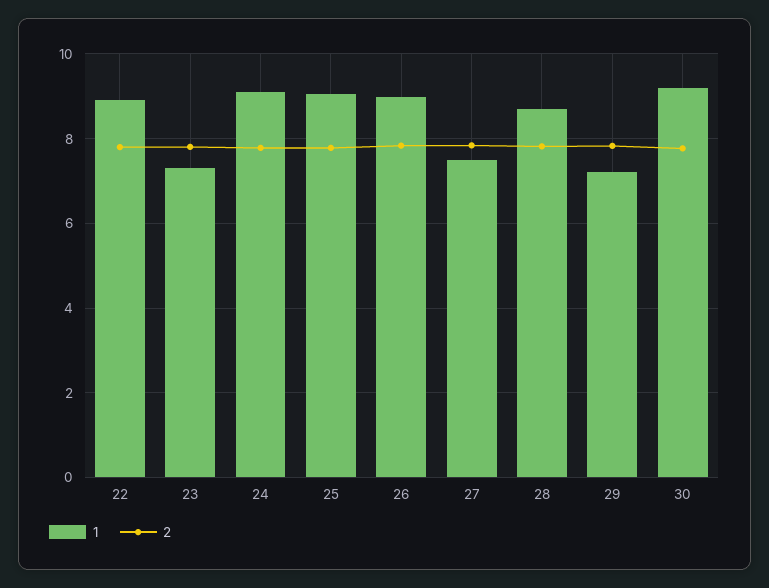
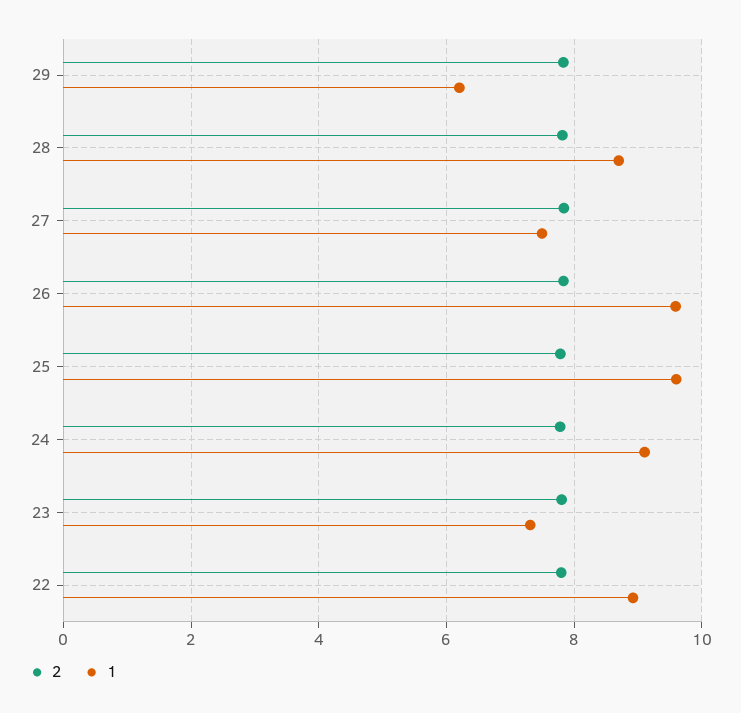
1, 25: 9 -> 9.6
1, 26: 9 -> 9.6
1, 29: 7.2 -> 6.2
1, 30: 9.2 -> none
2, 30: 7.8 -> none

